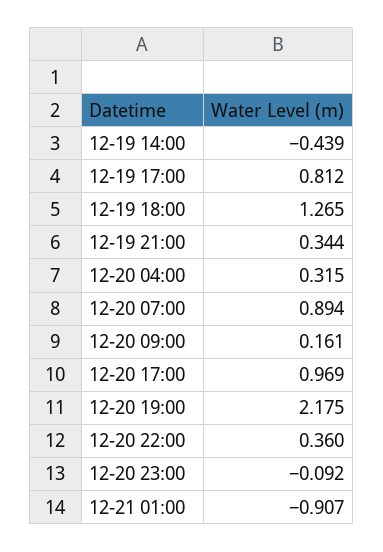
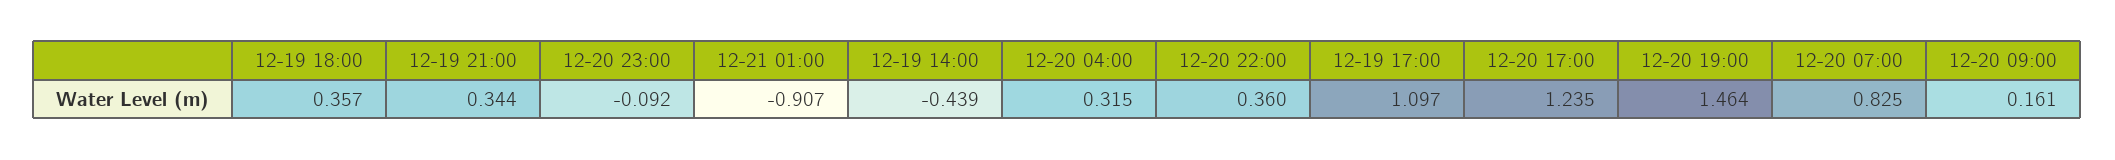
12-19 17:00: 0.812 -> 1.097
12-19 18:00: 1.265 -> 0.357
12-20 07:00: 0.894 -> 0.825
12-20 17:00: 0.969 -> 1.235
12-20 19:00: 2.175 -> 1.464

